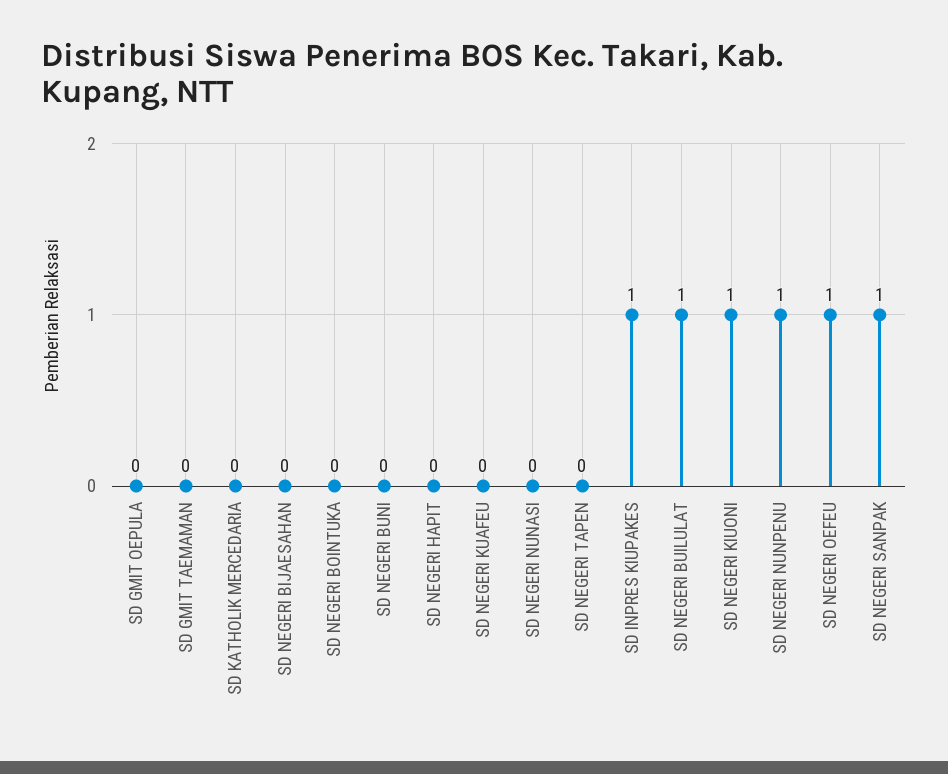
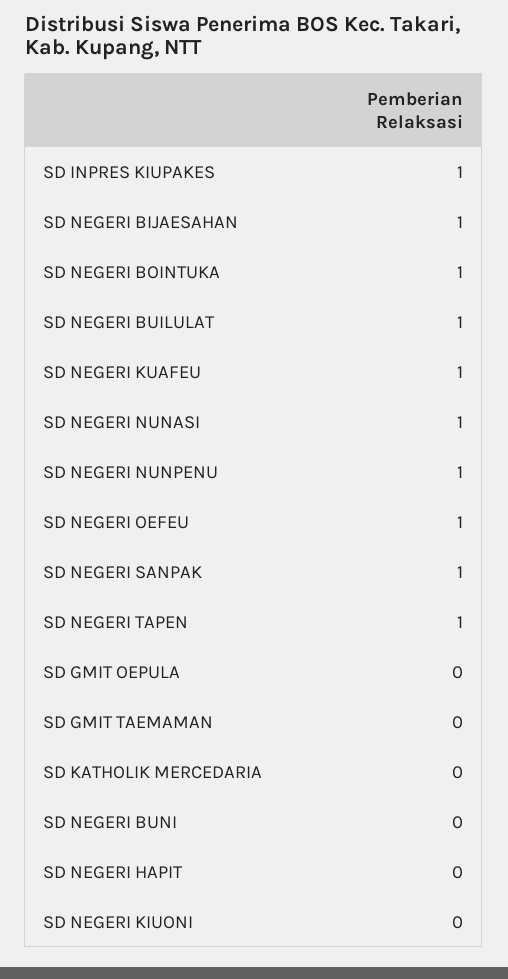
SD NEGERI BIJAESAHAN: 0 -> 1
SD NEGERI BOINTUKA: 0 -> 1
SD NEGERI KUAFEU: 0 -> 1
SD NEGERI NUNASI: 0 -> 1
SD NEGERI TAPEN: 0 -> 1
SD NEGERI KIUONI: 1 -> 0

